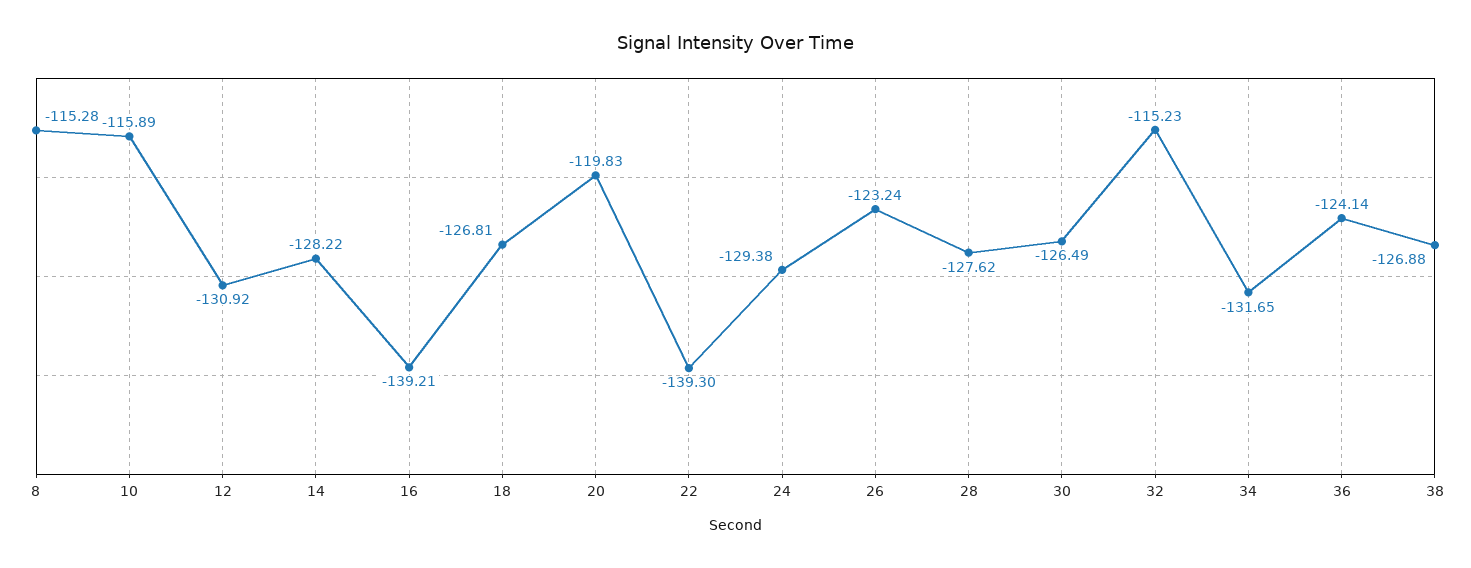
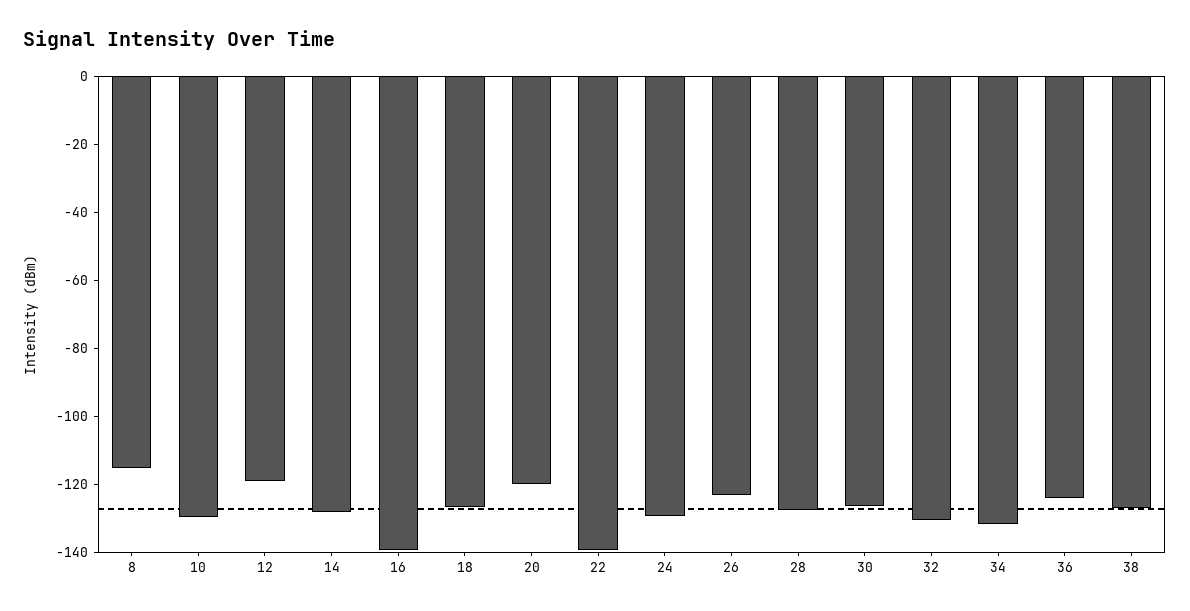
10: -115.89 -> -130
12: -130.92 -> -120
32: -115.23 -> -130

